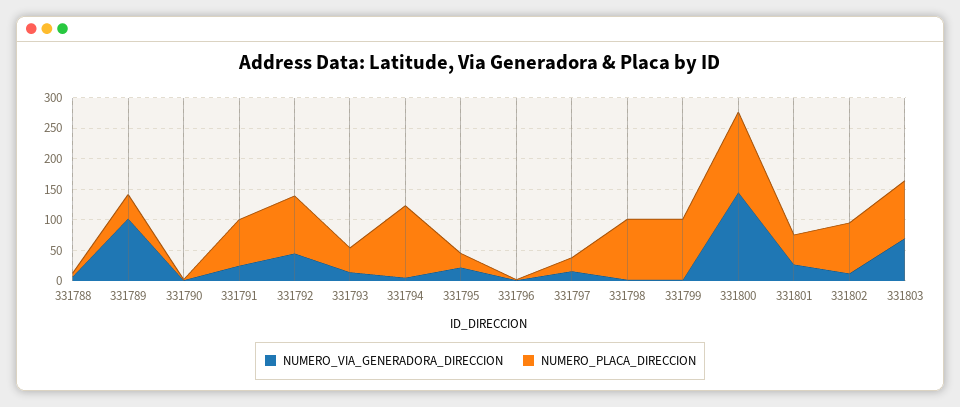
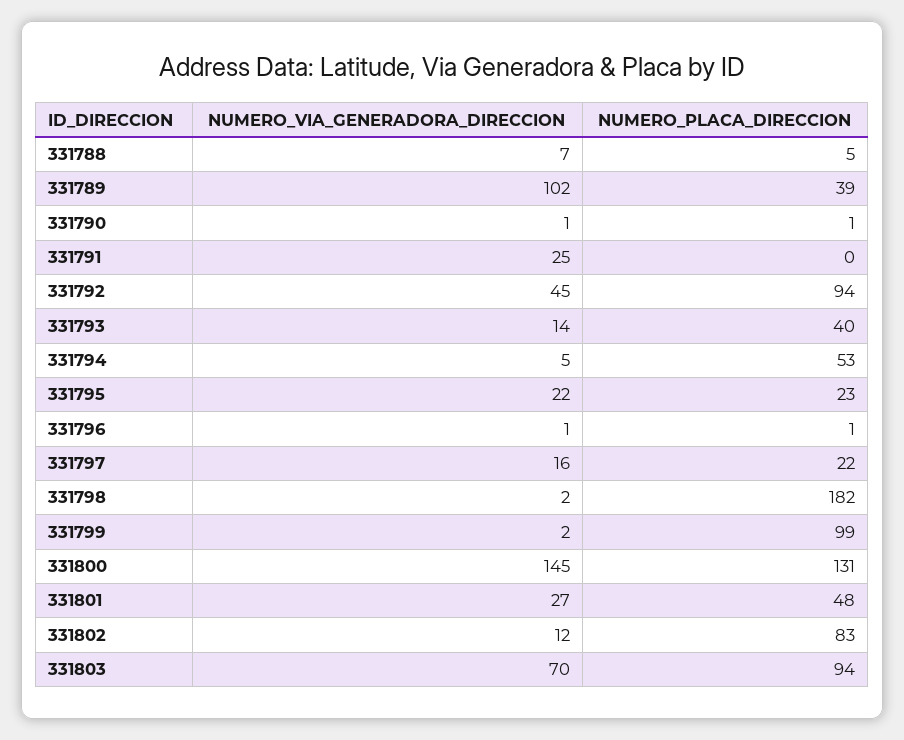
NUMERO_PLACA_DIRECCION, 331791: 75 -> 0
NUMERO_PLACA_DIRECCION, 331794: 125 -> 53
NUMERO_PLACA_DIRECCION, 331798: 100 -> 182

